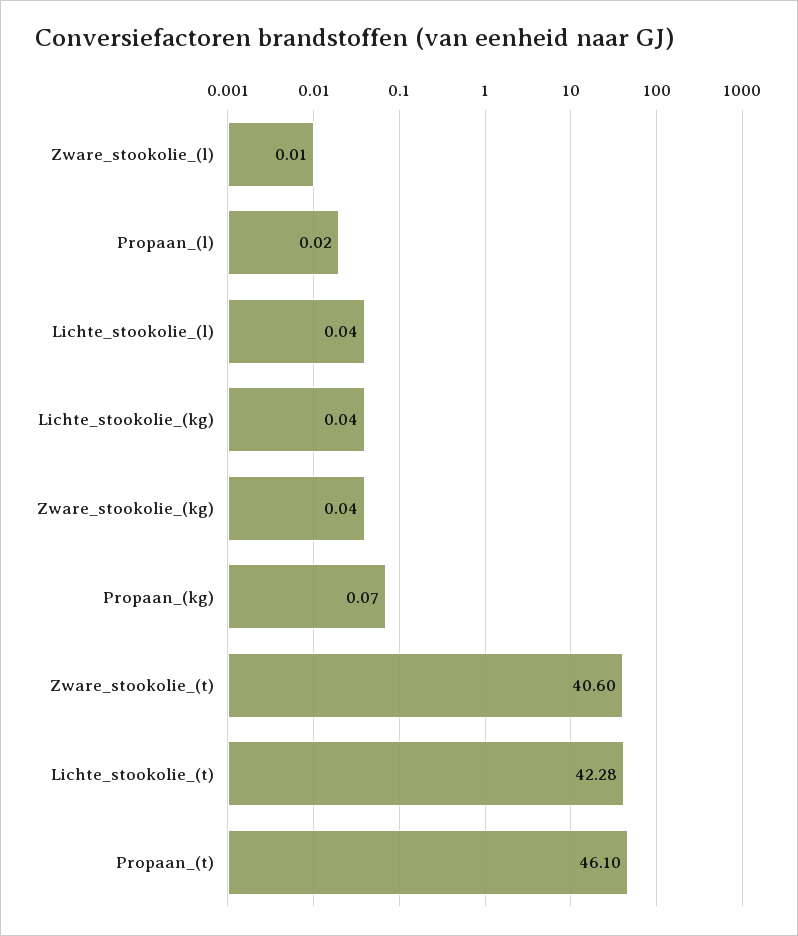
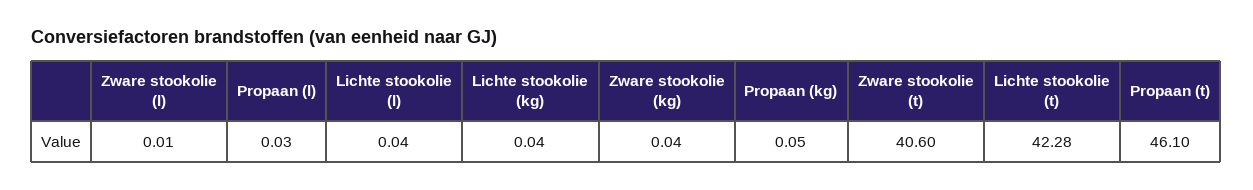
Propaan_(l): 0.02 -> 0.03
Propaan_(kg): 0.07 -> 0.05

